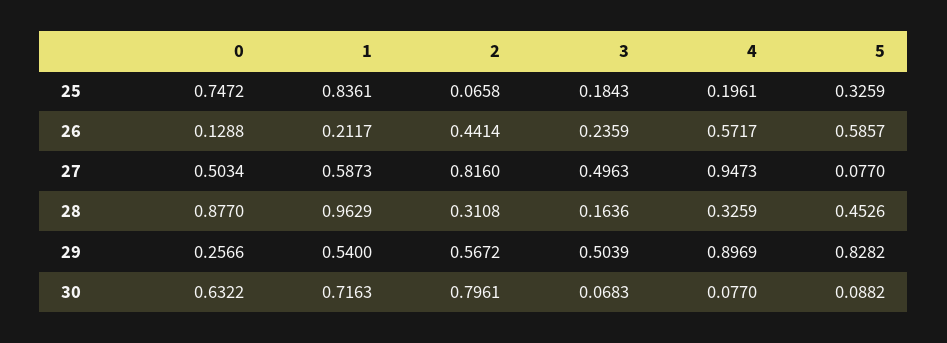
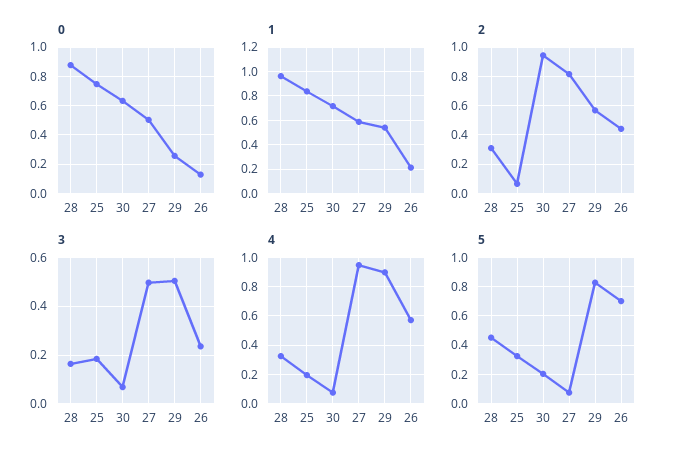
5, 26: 0.5857 -> 0.7
2, 30: 0.7961 -> 0.95
5, 30: 0.0882 -> 0.2

